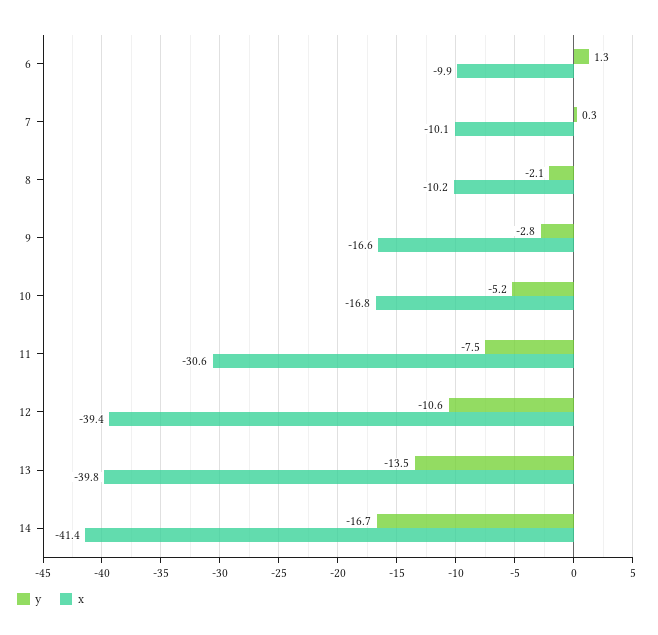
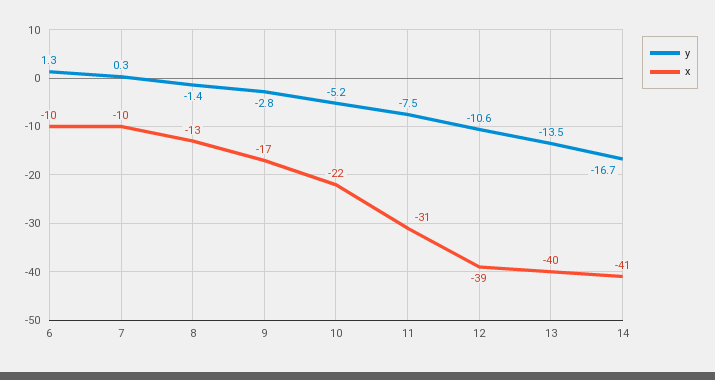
y, 8: -2.1 -> -1.4
x, 8: -10.2 -> -13
x, 10: -16.8 -> -22

